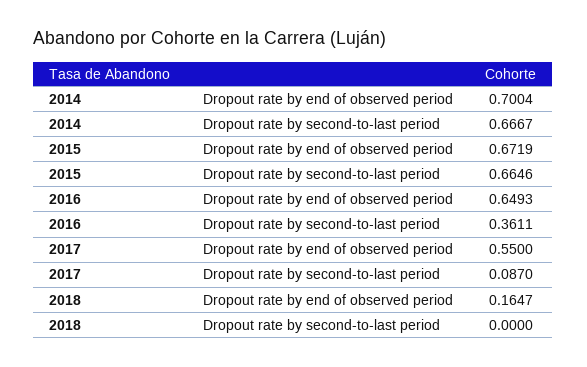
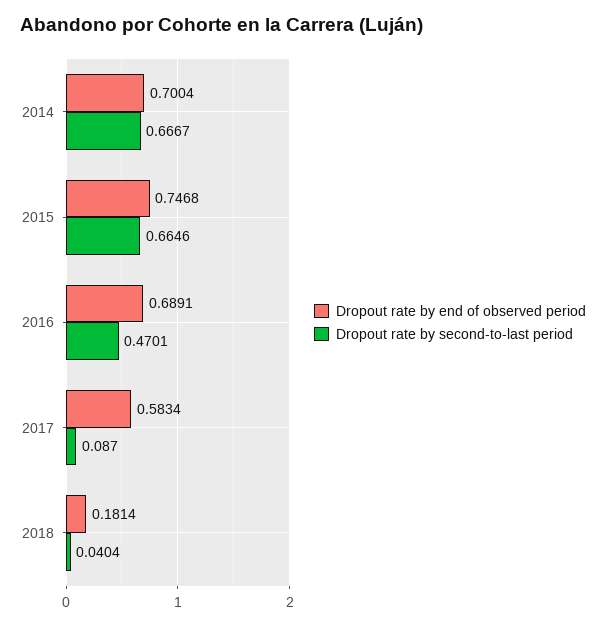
Dropout rate by end of observed period, 2015: 0.6719 -> 0.7468
Dropout rate by end of observed period, 2016: 0.6493 -> 0.6891
Dropout rate by second-to-last period, 2016: 0.3611 -> 0.4701
Dropout rate by end of observed period, 2017: 0.55 -> 0.5834
Dropout rate by end of observed period, 2018: 0.1647 -> 0.1814
Dropout rate by second-to-last period, 2018: 0 -> 0.0404

